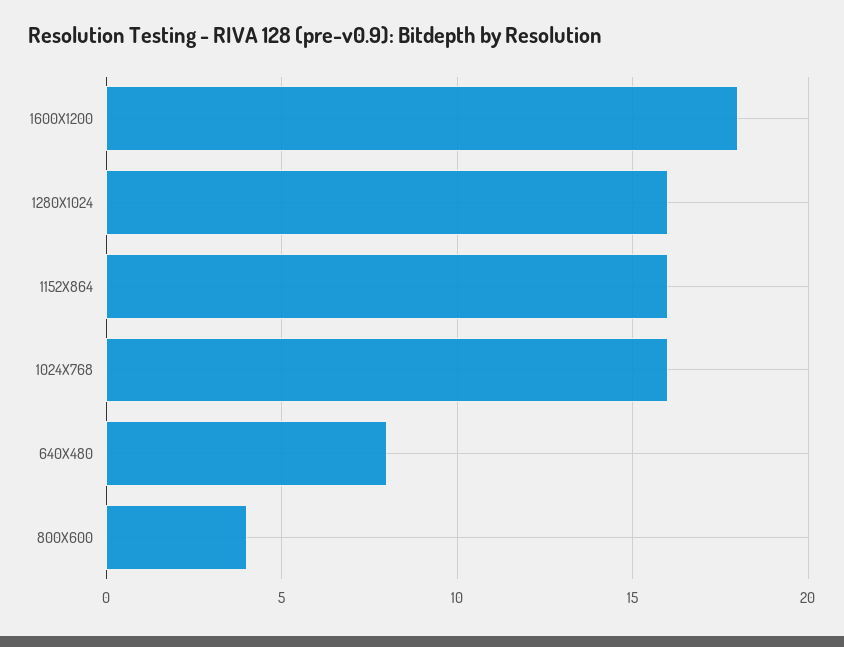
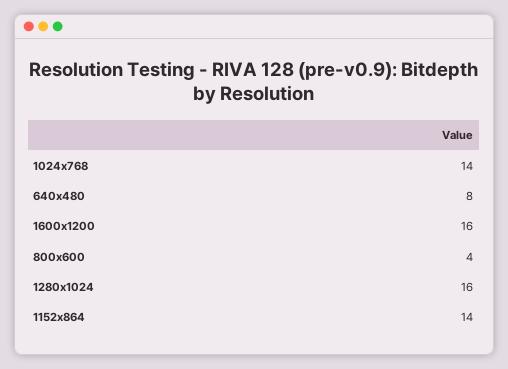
1600X1200: 18 -> 16
1152X864: 16 -> 14
1024X768: 16 -> 14

